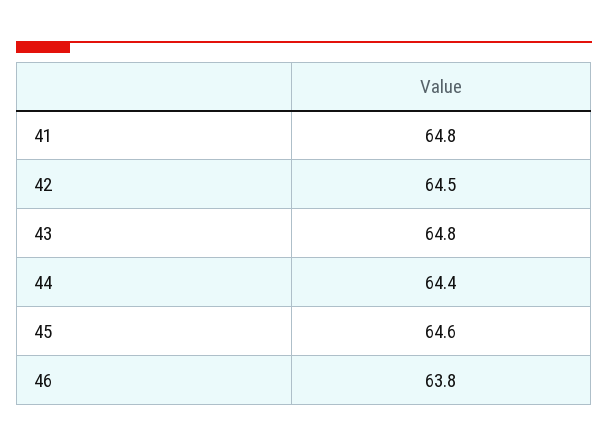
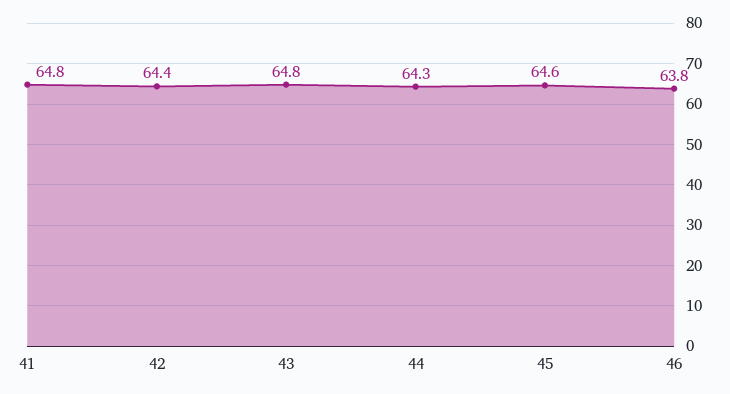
42: 64.5 -> 64.4
44: 64.4 -> 64.3

